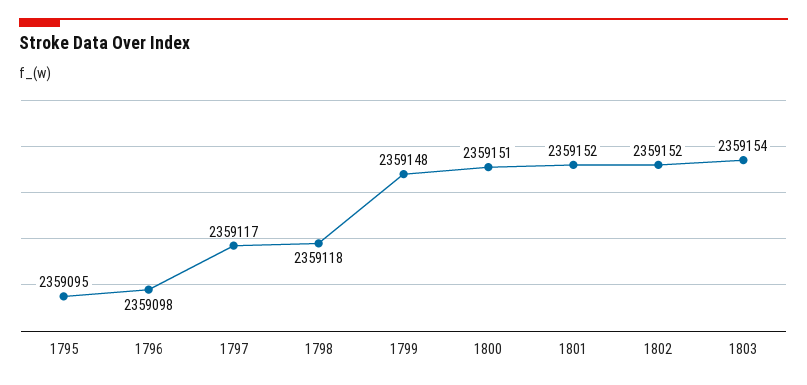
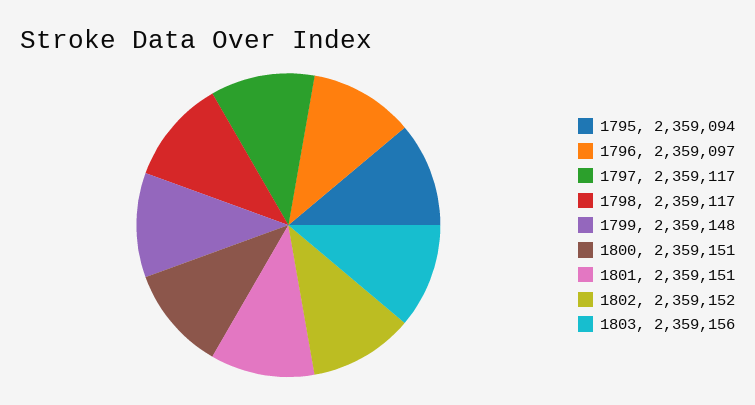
1795: 2359095 -> 2359094
1796: 2359098 -> 2359097
1798: 2359118 -> 2359117
1801: 2359152 -> 2359151
1803: 2359154 -> 2359156

